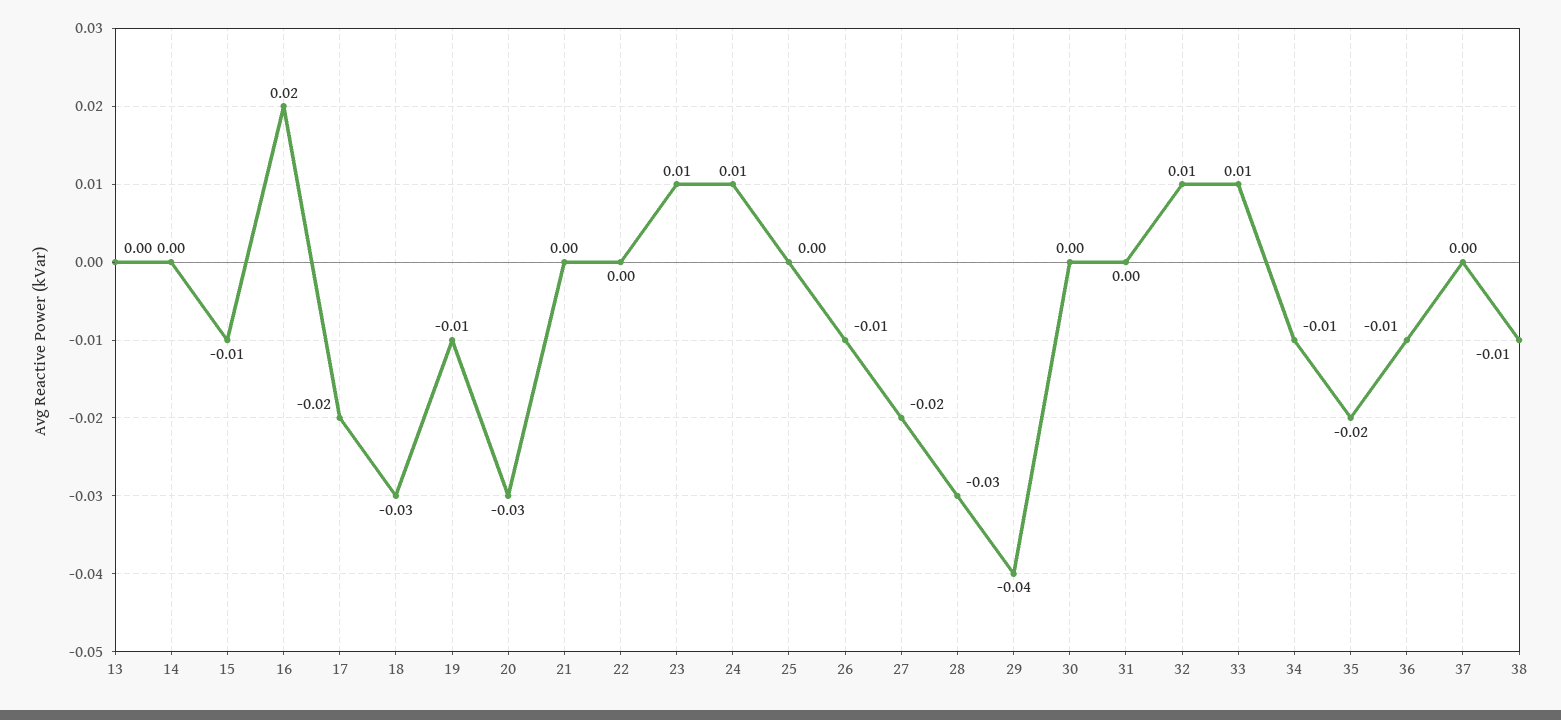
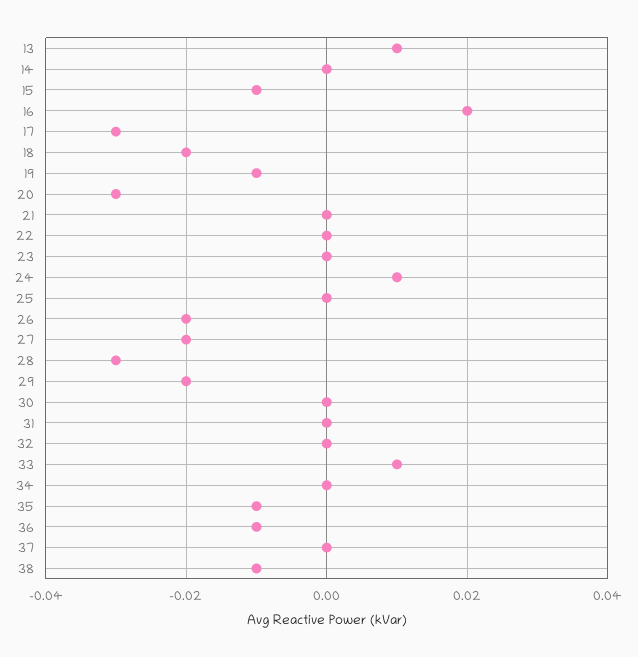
13: 0 -> 0.01
17: -0.02 -> -0.03
18: -0.03 -> -0.02
23: 0.01 -> 0
26: -0.01 -> -0.02
29: -0.04 -> -0.02
32: 0.01 -> 0
34: -0.01 -> 0
35: -0.02 -> -0.01

